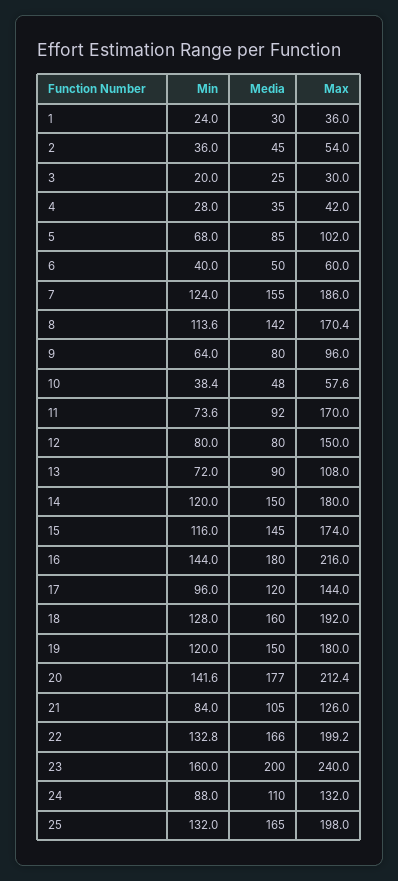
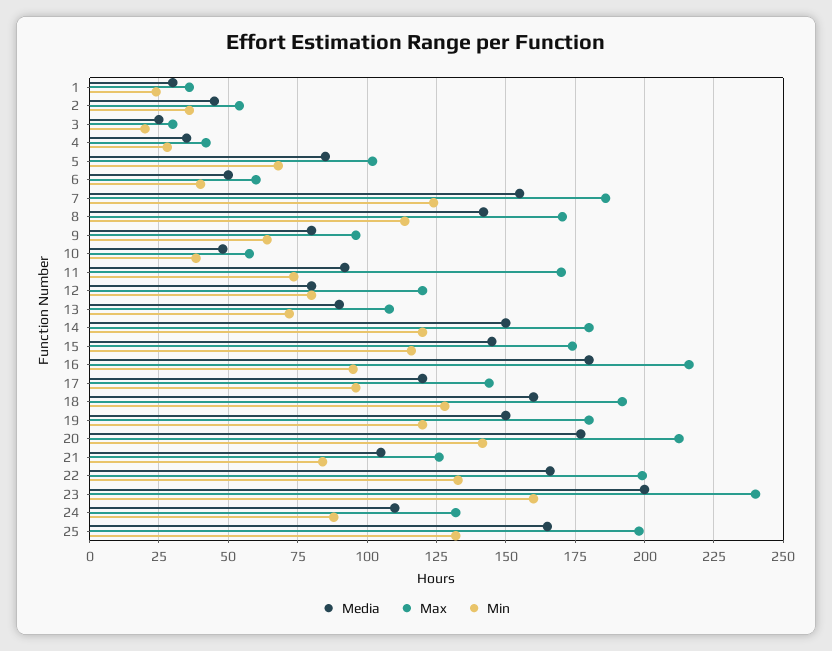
Max, 12: 150 -> 120
Min, 16: 144 -> 95

